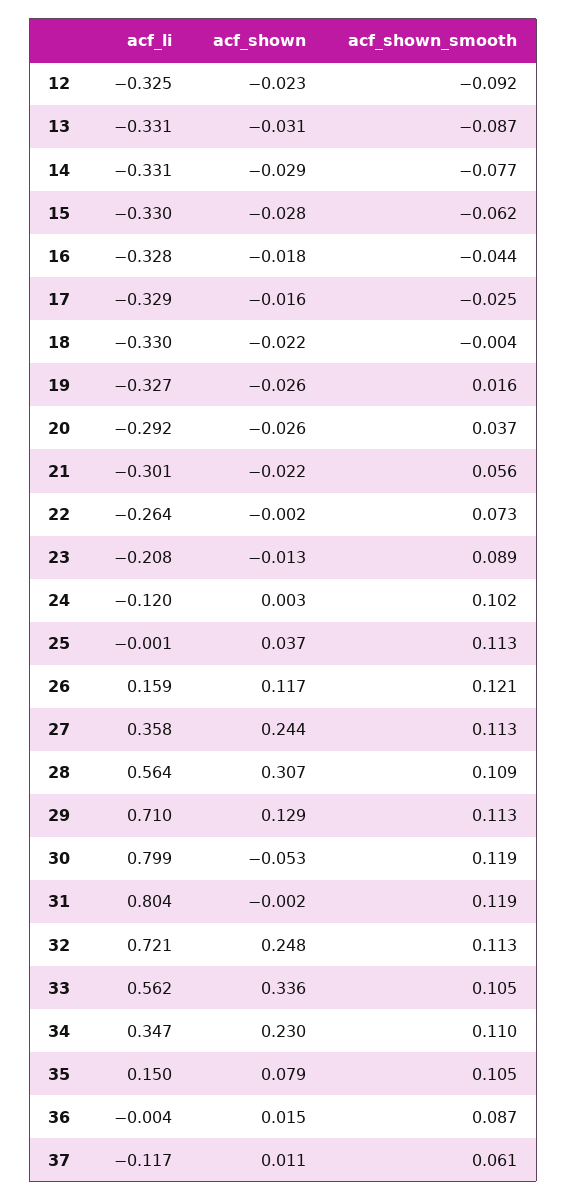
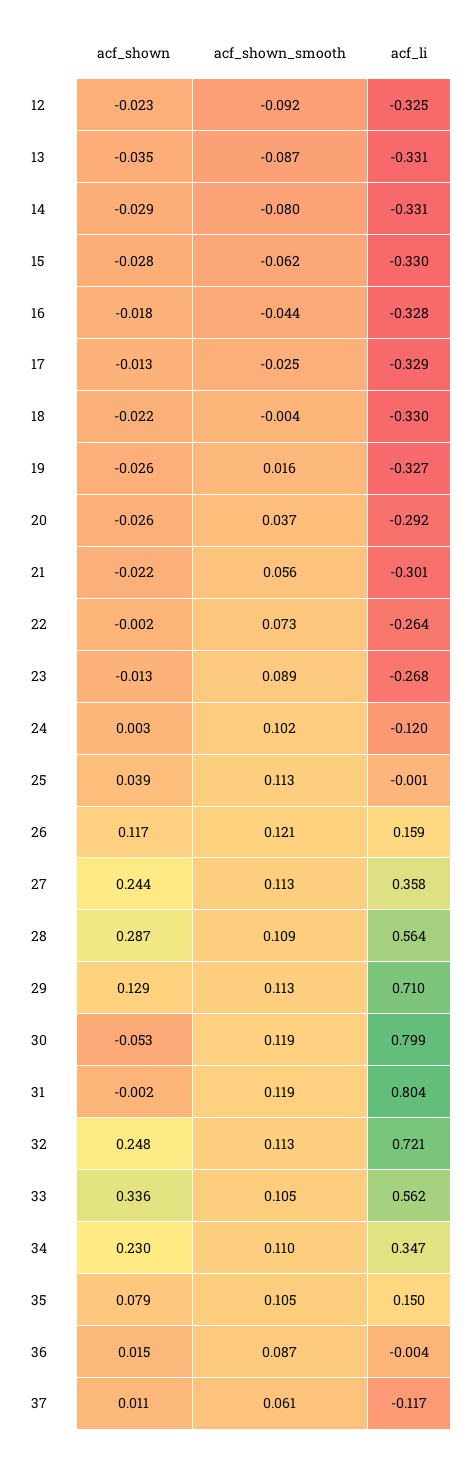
acf_shown, 13: -0.031 -> -0.035
acf_shown_smooth, 14: -0.077 -> -0.08
acf_shown, 17: -0.016 -> -0.013
acf_li, 23: -0.208 -> -0.268
acf_shown, 25: 0.037 -> 0.039
acf_shown, 28: 0.307 -> 0.287

